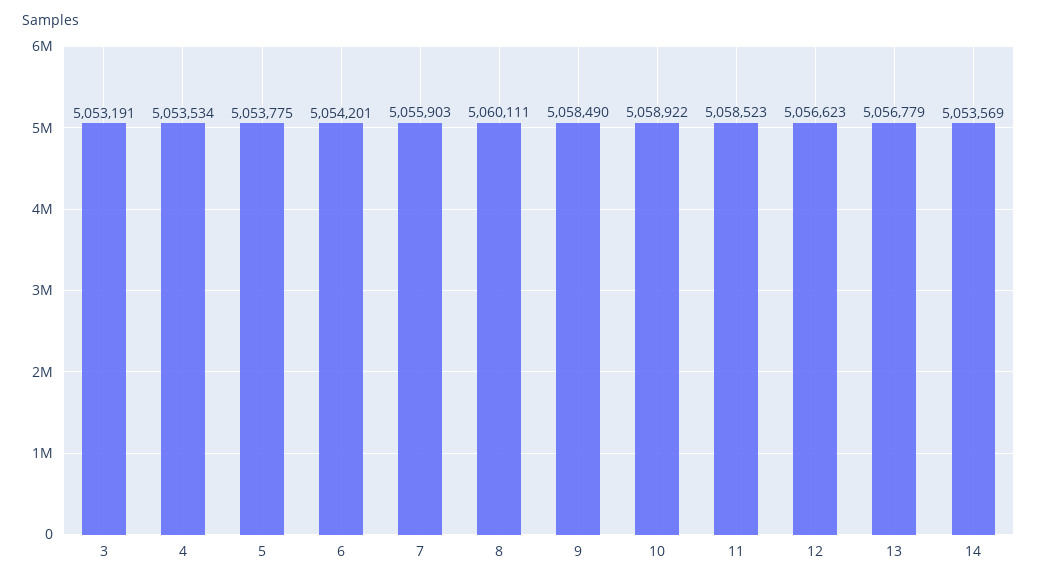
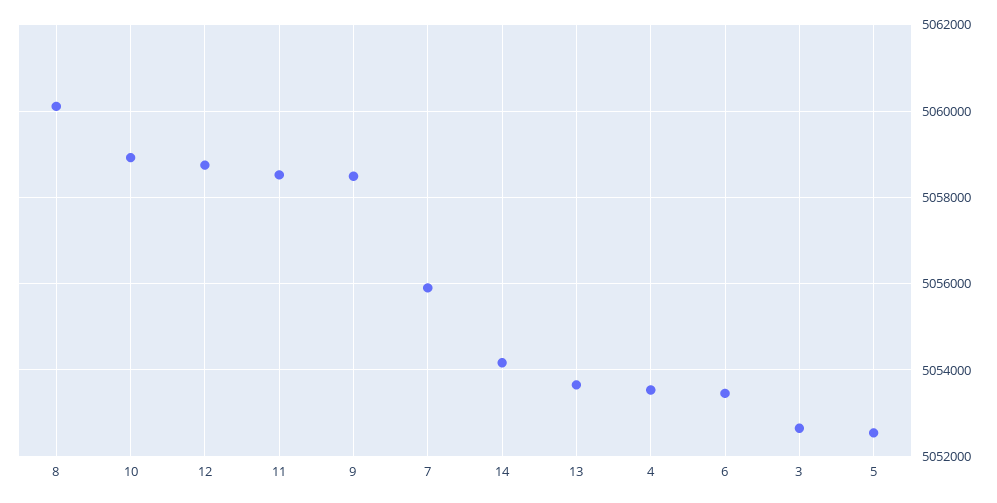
3: 5053191 -> 5052600
5: 5053775 -> 5052600
6: 5054201 -> 5053400
12: 5056623 -> 5058800
13: 5056779 -> 5053600
14: 5053569 -> 5054200

